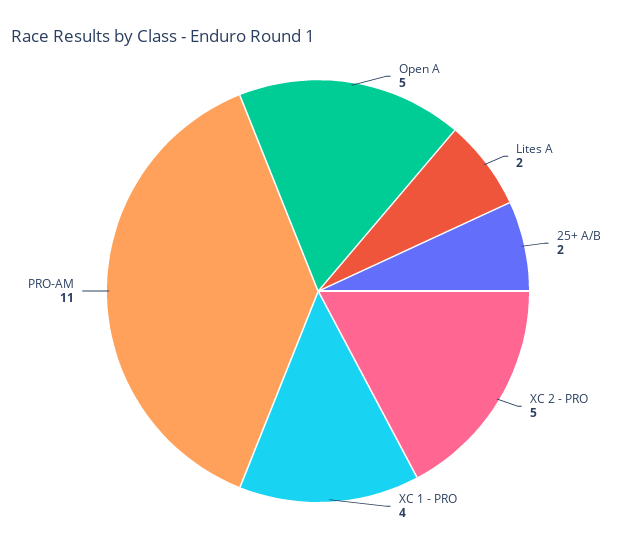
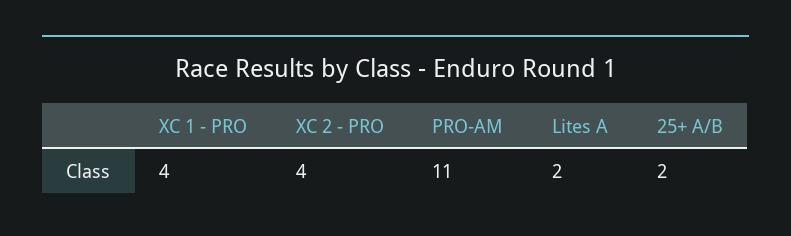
Open A: 5 -> none
XC 2 - PRO: 5 -> 4

